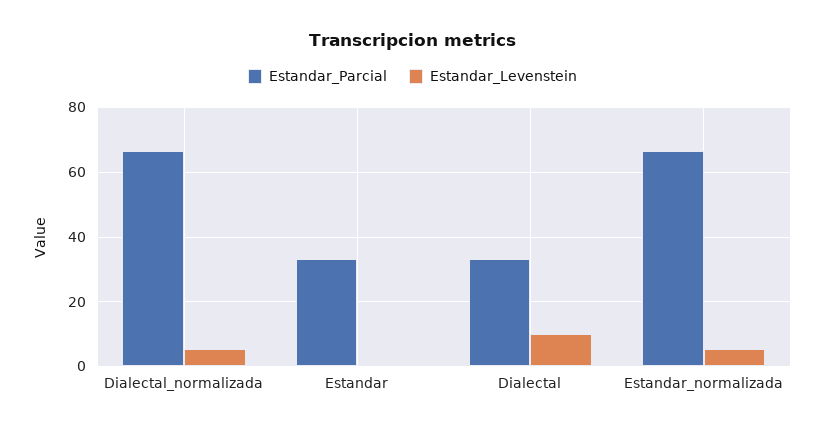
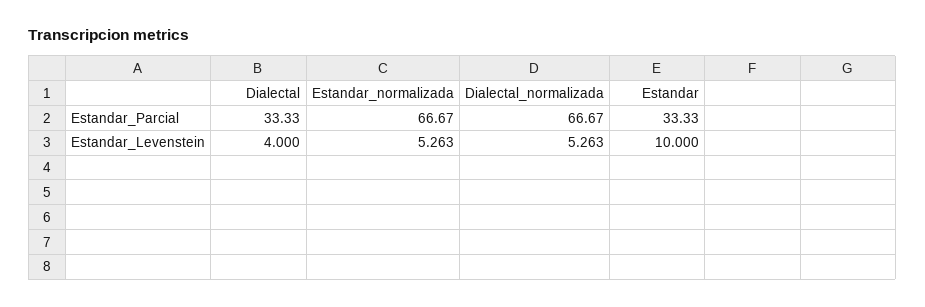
Estandar_Levenstein, Estandar: 0 -> 10
Estandar_Levenstein, Dialectal: 10 -> 4

